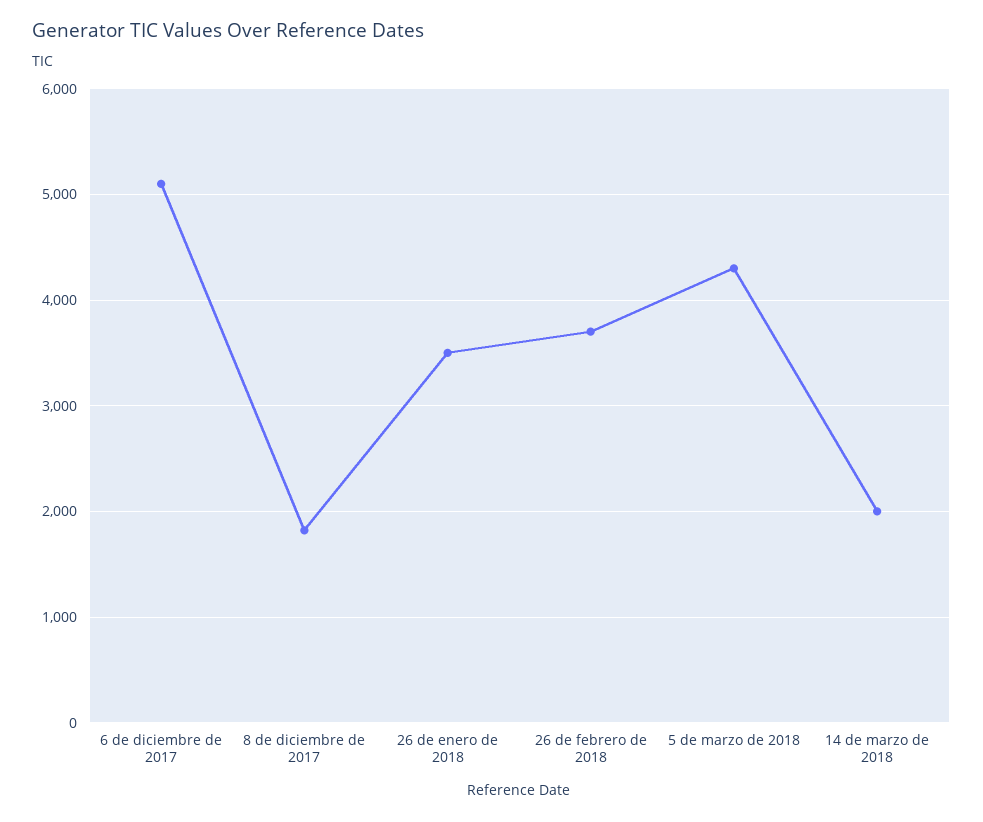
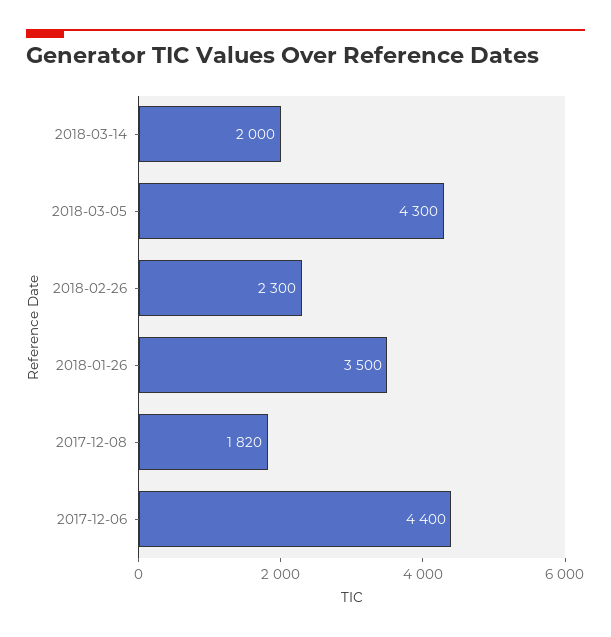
6 de diciembre de 2017: 5100 -> 4400
26 de febrero de 2018: 3700 -> 2300

